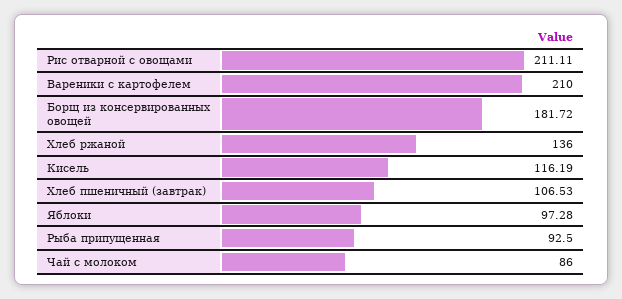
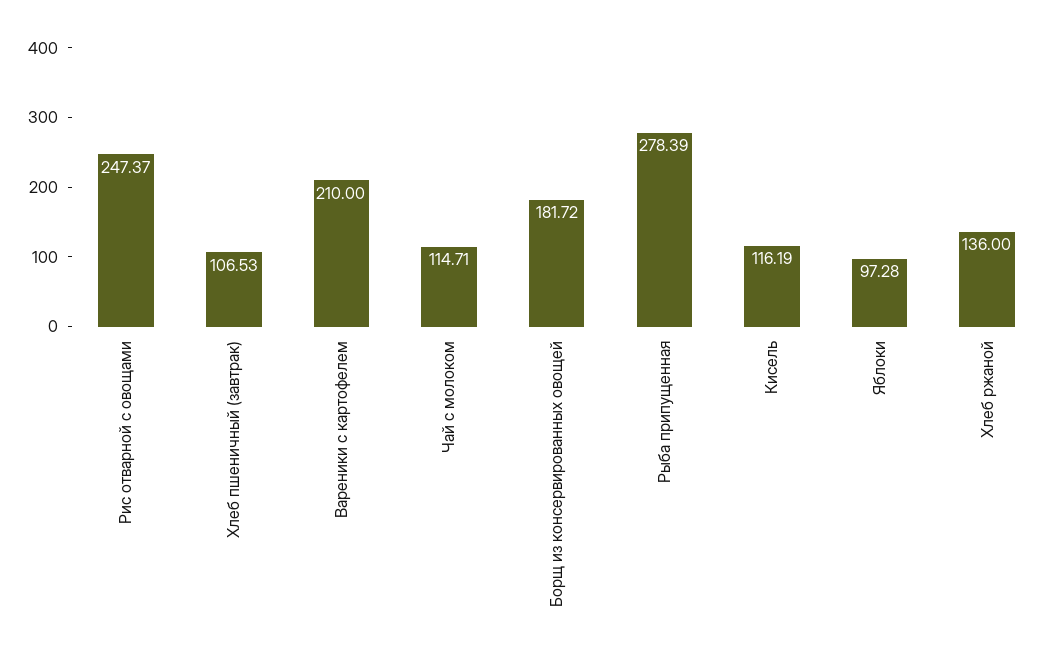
Рис отварной с овощами: 211.11 -> 247.37
Рыба припущенная: 92.5 -> 278.39
Чай с молоком: 86 -> 114.71

